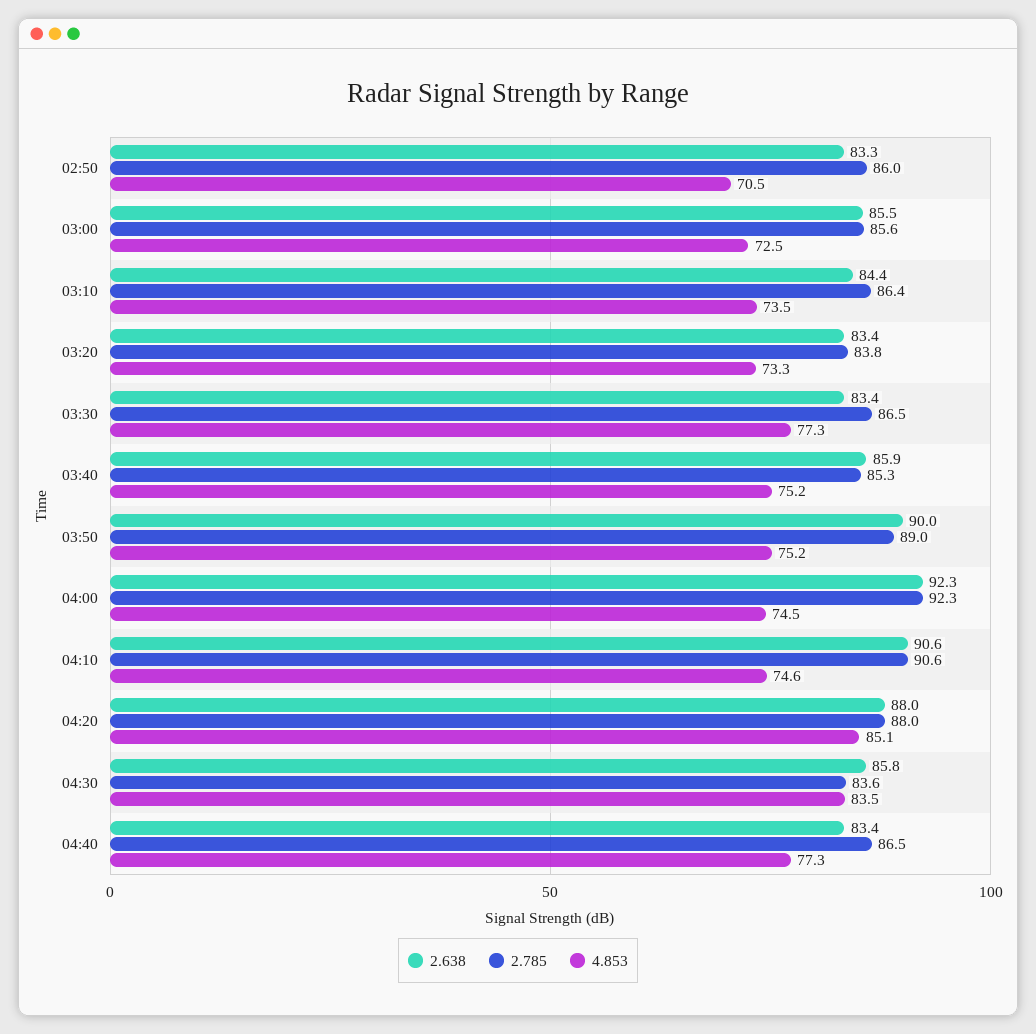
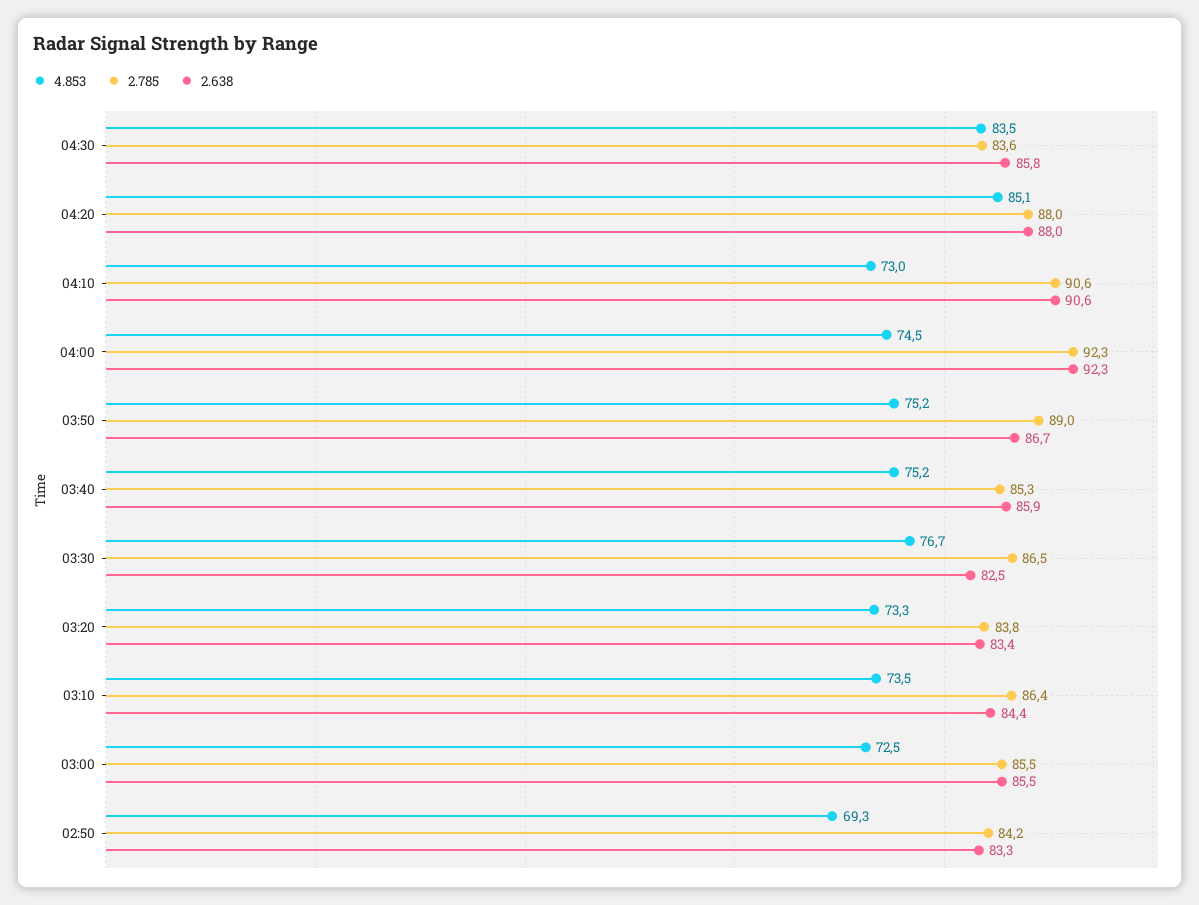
2.785, 02:50: 86 -> 84.2
4.853, 02:50: 70.5 -> 69.3
2.785, 03:00: 85.6 -> 85.5
2.638, 03:30: 83.4 -> 82.5
4.853, 03:30: 77.3 -> 76.7
2.638, 03:50: 90 -> 86.7
4.853, 04:10: 74.6 -> 73
2.638, 04:40: 83.4 -> none
2.785, 04:40: 86.5 -> none
4.853, 04:40: 77.3 -> none

